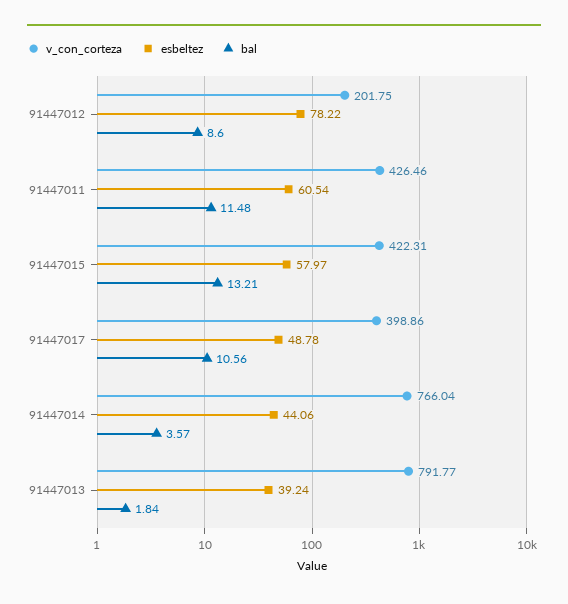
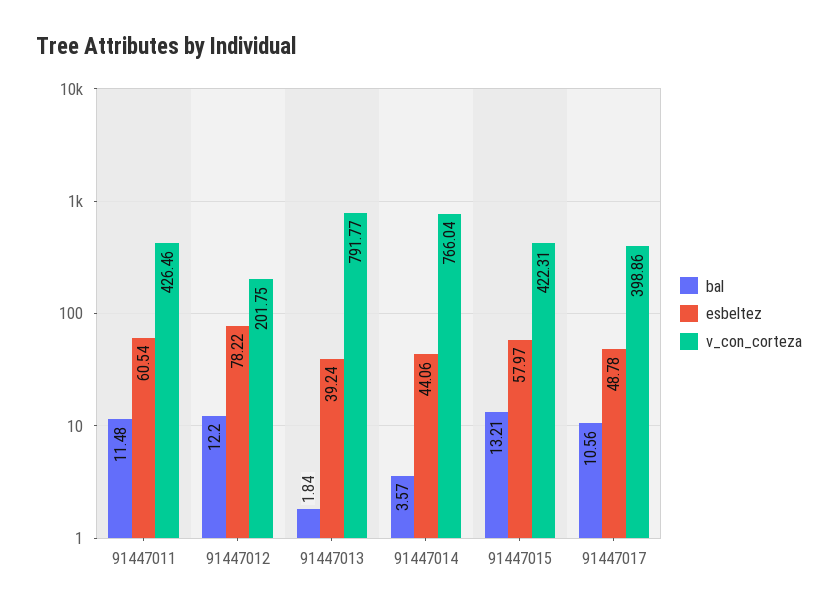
bal, 91447012: 8.6 -> 12.2

